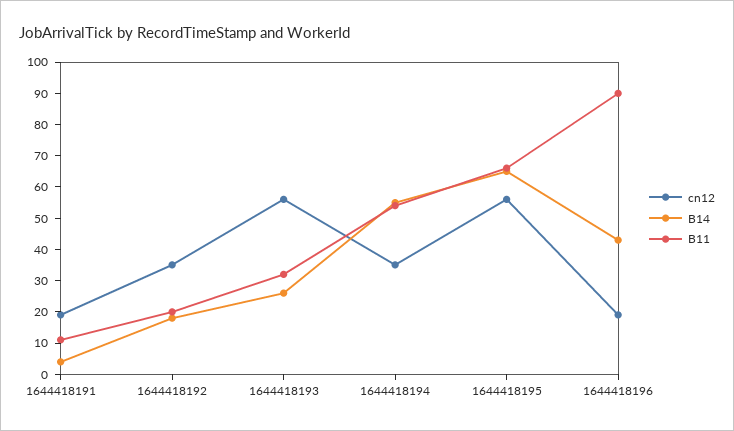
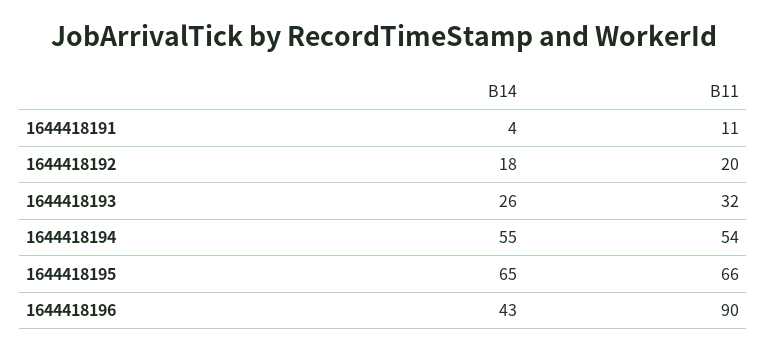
cn12, 1644418191: 20 -> none
cn12, 1644418192: 35 -> none
cn12, 1644418193: 55 -> none
cn12, 1644418194: 35 -> none
cn12, 1644418195: 55 -> none
cn12, 1644418196: 20 -> none

